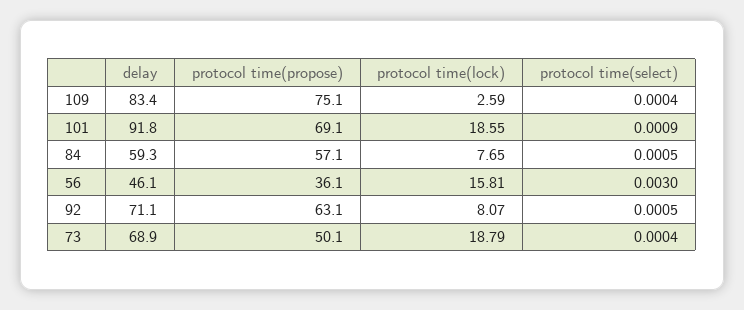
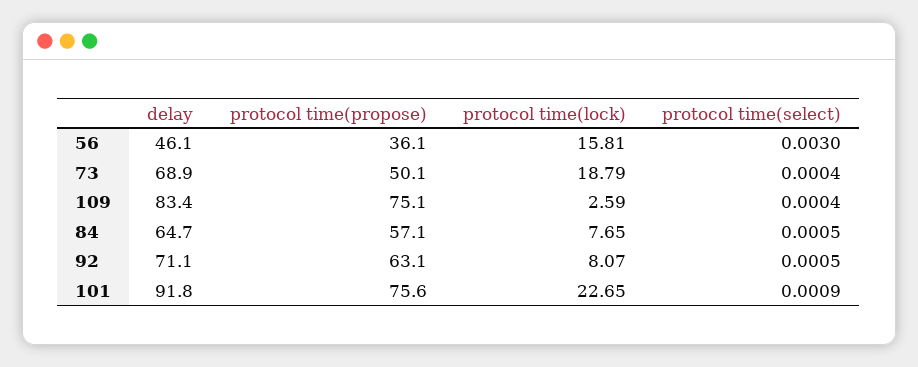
protocol time(propose), 101: 69.1 -> 75.6
protocol time(lock), 101: 18.55 -> 22.65
delay, 84: 59.3 -> 64.7

